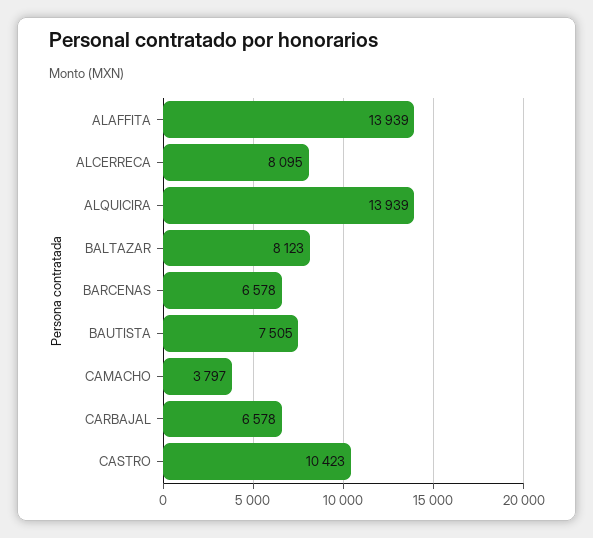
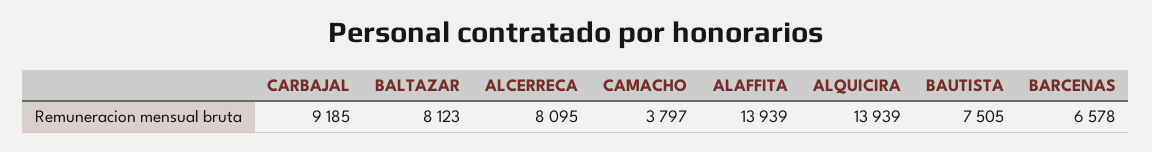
CARBAJAL: 6578 -> 9185
CASTRO: 10423 -> none

